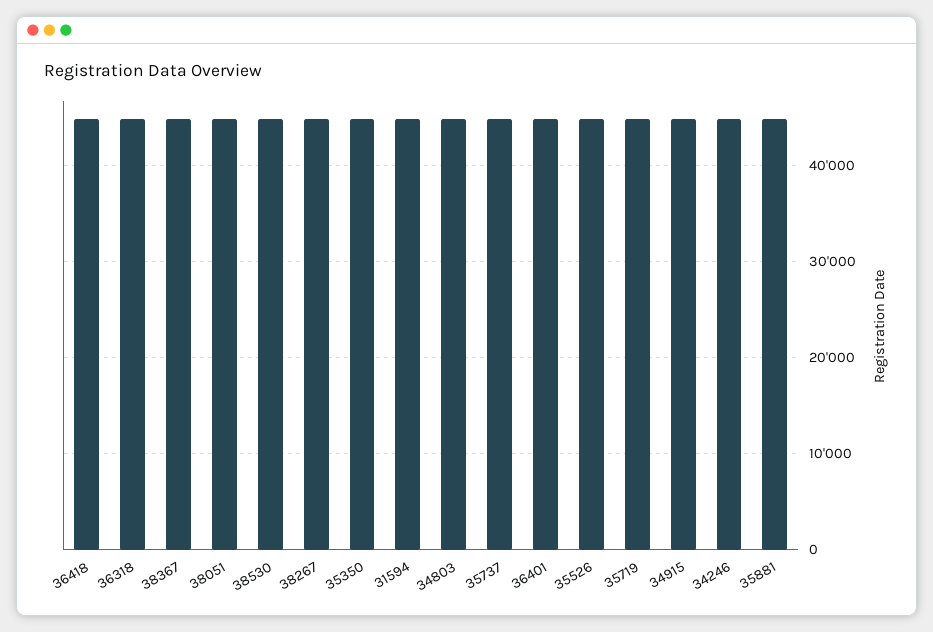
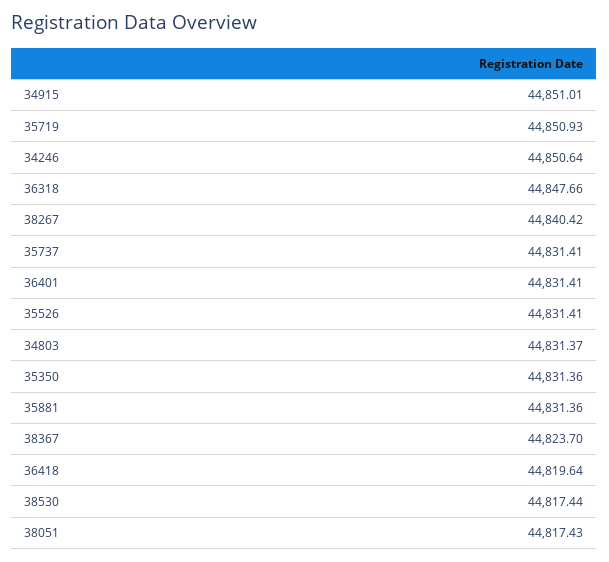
31594: 45000 -> none

